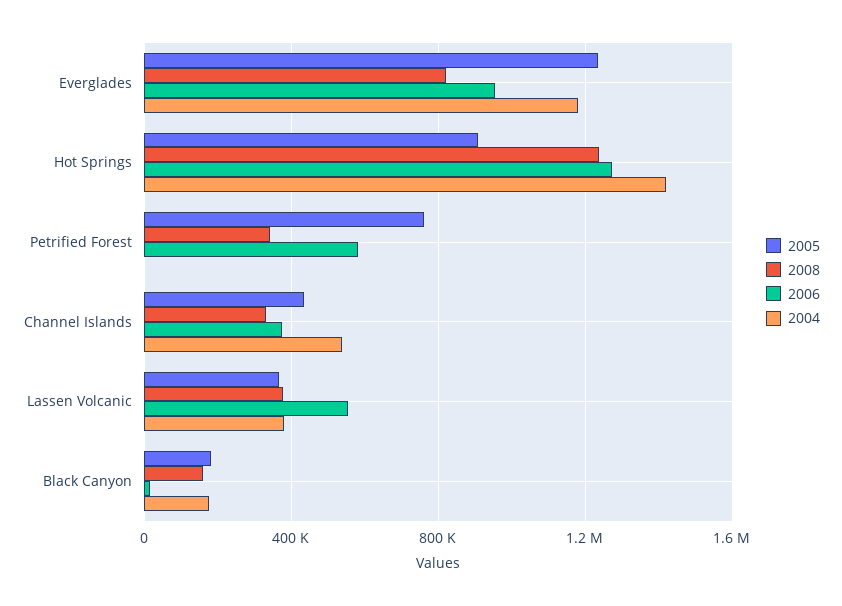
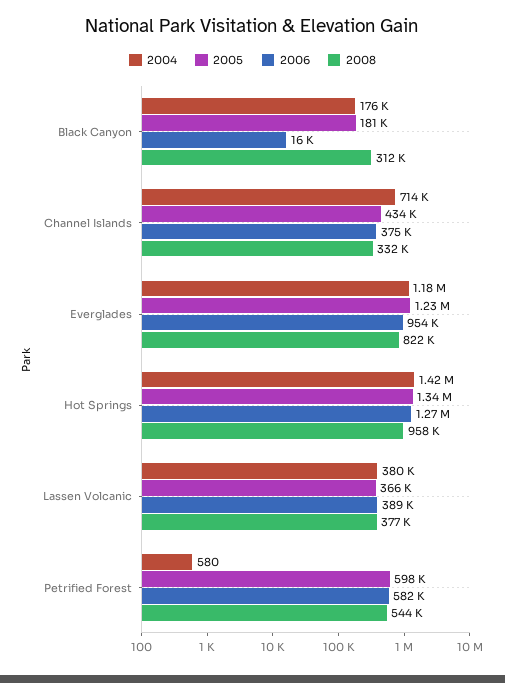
2005, Hot Springs: 900000 -> 1340000
2008, Hot Springs: 1250000 -> 958000
2005, Petrified Forest: 750000 -> 598000
2008, Petrified Forest: 350000 -> 544000
2004, Channel Islands: 550000 -> 714000
2006, Lassen Volcanic: 550000 -> 389000
2008, Black Canyon: 150000 -> 312000

